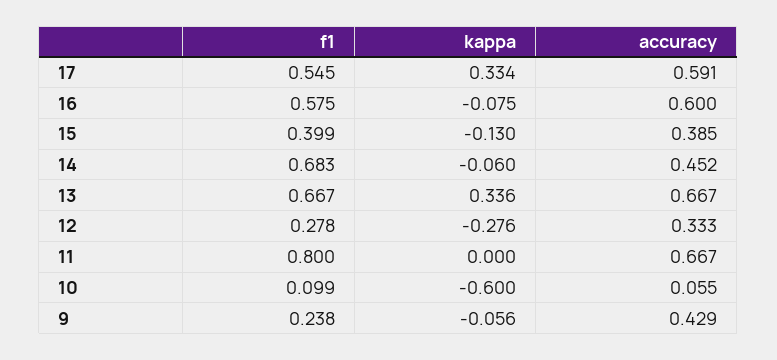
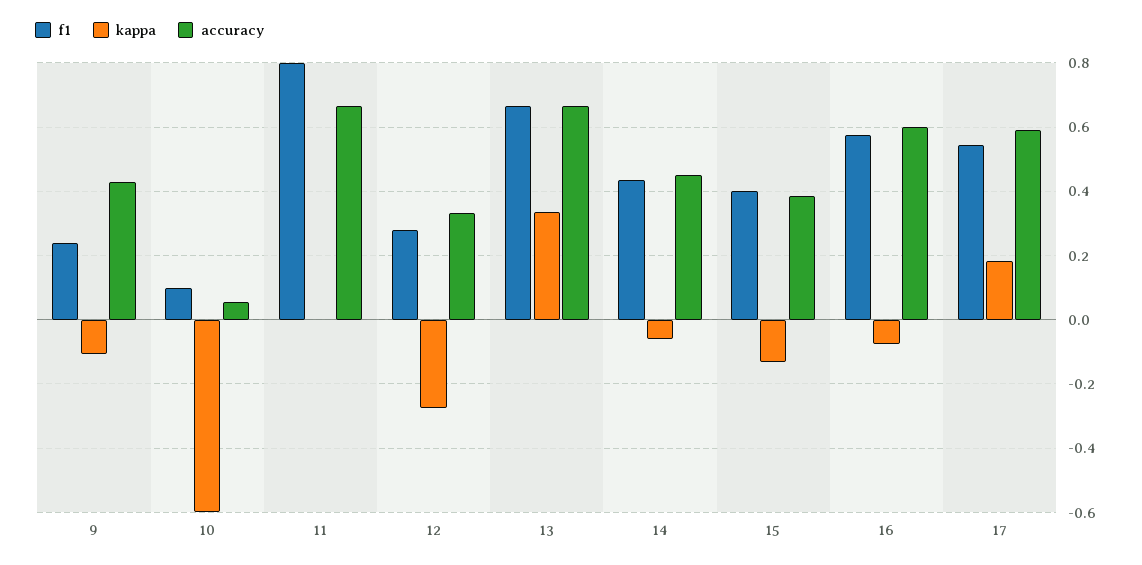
kappa, 17: 0.334 -> 0.18
f1, 14: 0.683 -> 0.44
kappa, 9: -0.056 -> -0.1

